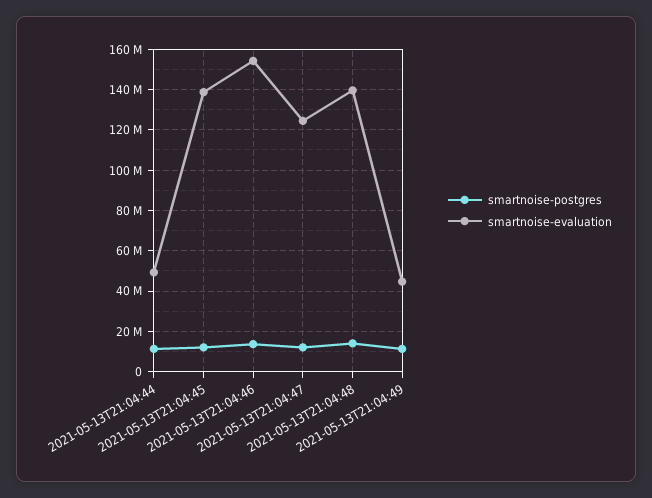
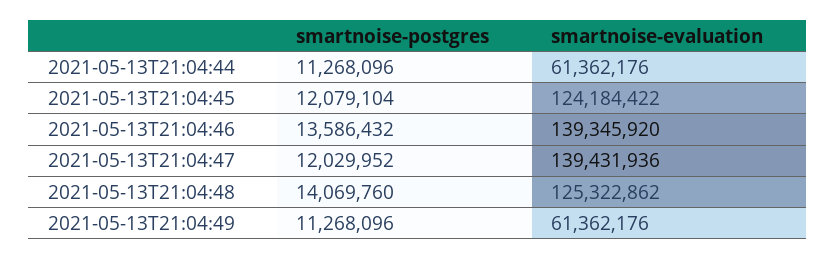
smartnoise-evaluation, 2021-05-13T21:04:44: 50000000 -> 61362176
smartnoise-evaluation, 2021-05-13T21:04:45: 140000000 -> 124184422
smartnoise-evaluation, 2021-05-13T21:04:46: 155000000 -> 139345920
smartnoise-evaluation, 2021-05-13T21:04:47: 125000000 -> 139431936
smartnoise-evaluation, 2021-05-13T21:04:48: 140000000 -> 125322862
smartnoise-evaluation, 2021-05-13T21:04:49: 45000000 -> 61362176

